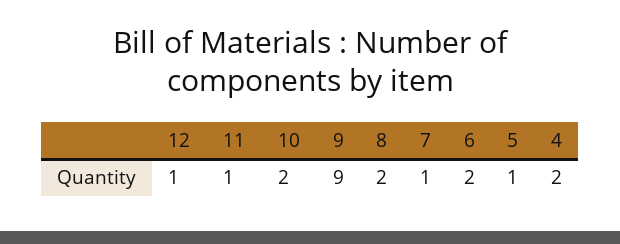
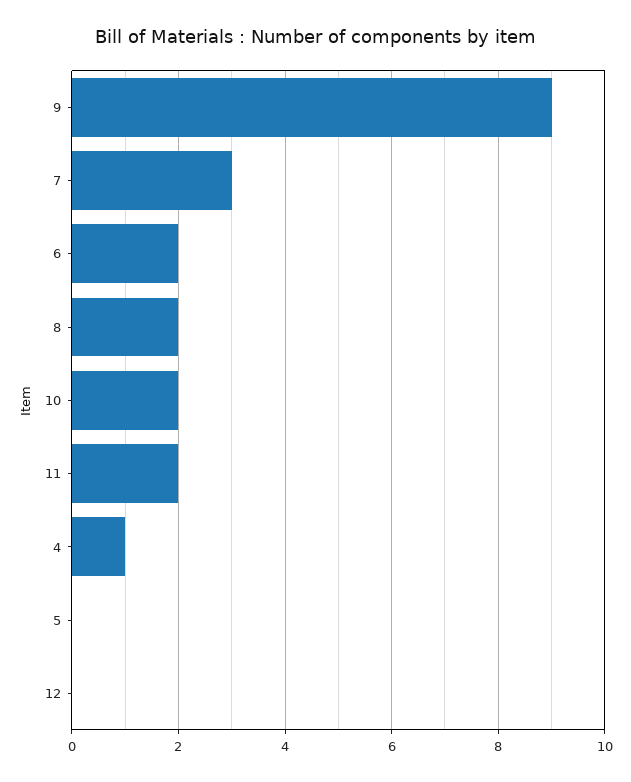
12: 1 -> 0
11: 1 -> 2
7: 1 -> 3
5: 1 -> 0
4: 2 -> 1

